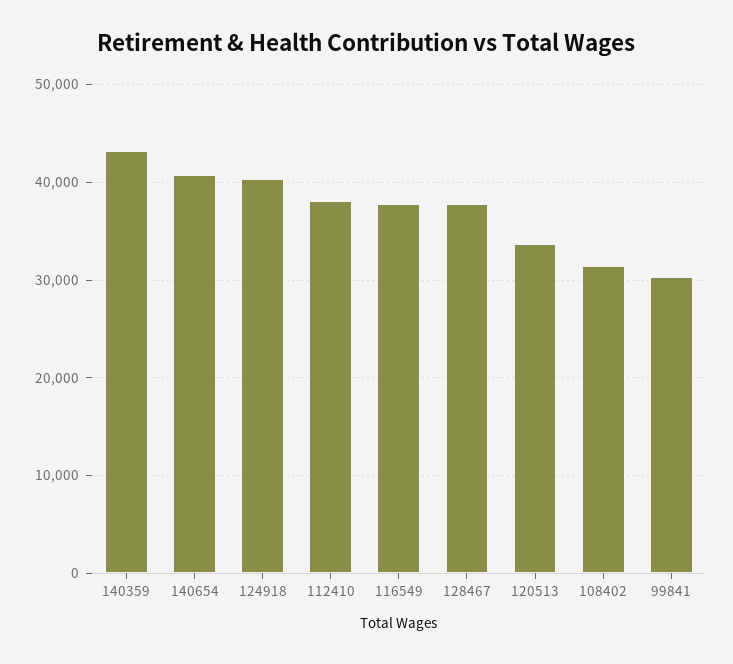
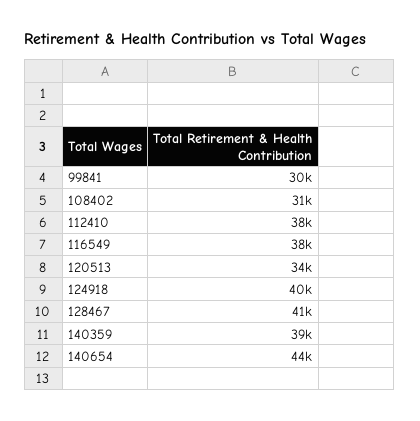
140359: 43000 -> 39000
140654: 41000 -> 44000
128467: 38000 -> 41000

